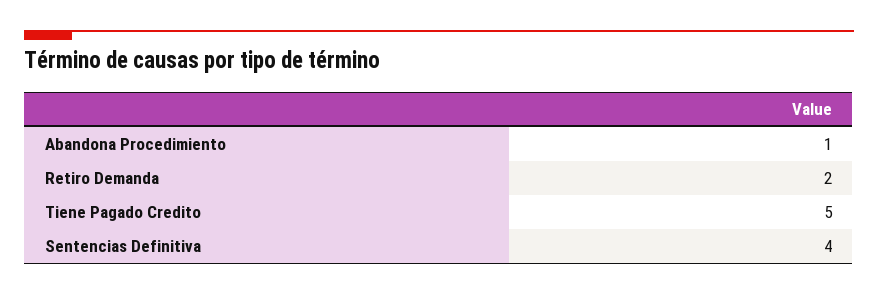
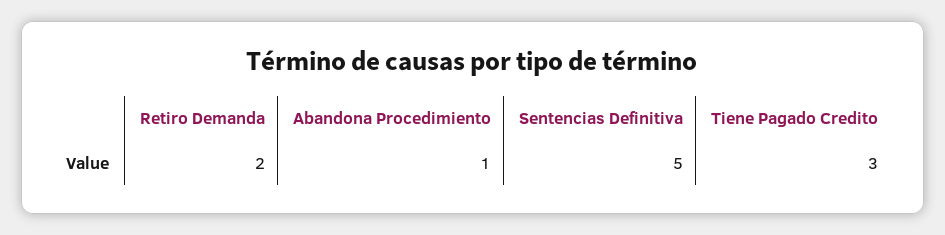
Tiene Pagado Credito: 5 -> 3
Sentencias Definitiva: 4 -> 5

